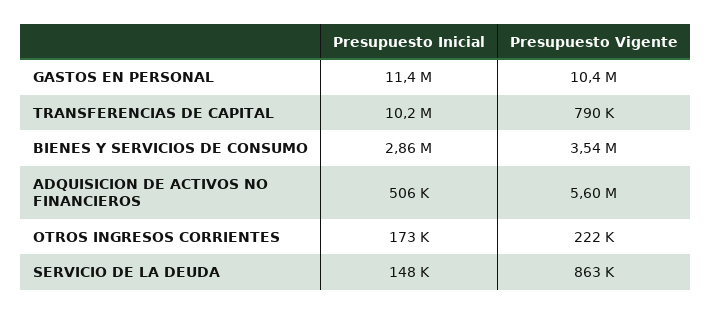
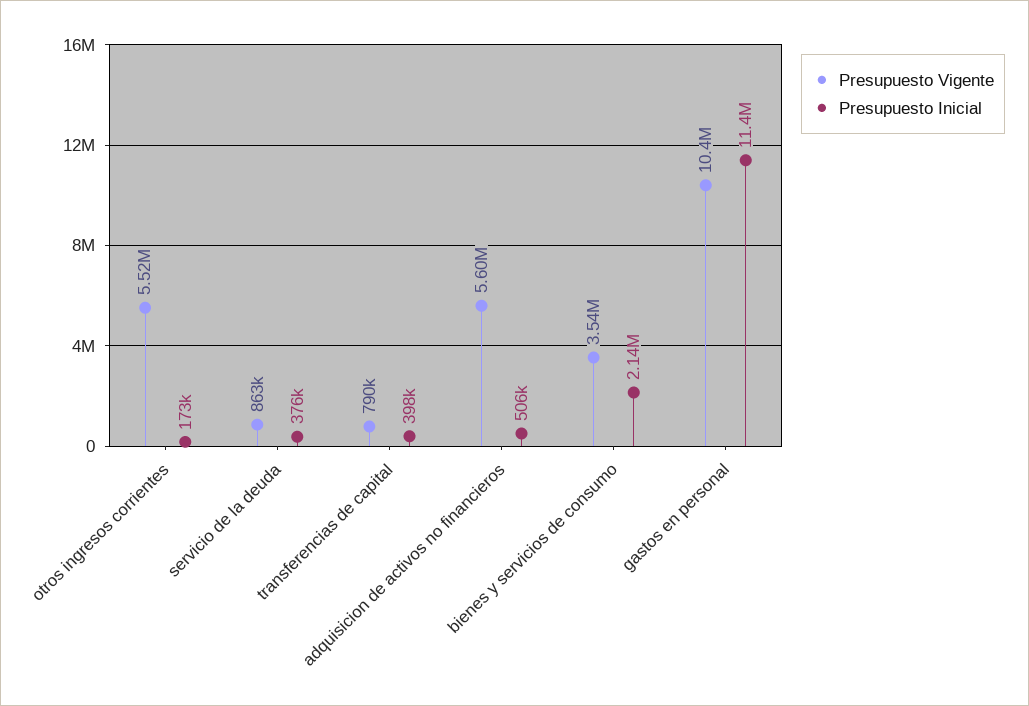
Presupuesto Inicial, TRANSFERENCIAS DE CAPITAL: 10200000 -> 398000
Presupuesto Inicial, BIENES Y SERVICIOS DE CONSUMO: 2860000 -> 2140000
Presupuesto Vigente, OTROS INGRESOS CORRIENTES: 222000 -> 5520000
Presupuesto Inicial, SERVICIO DE LA DEUDA: 148000 -> 376000

